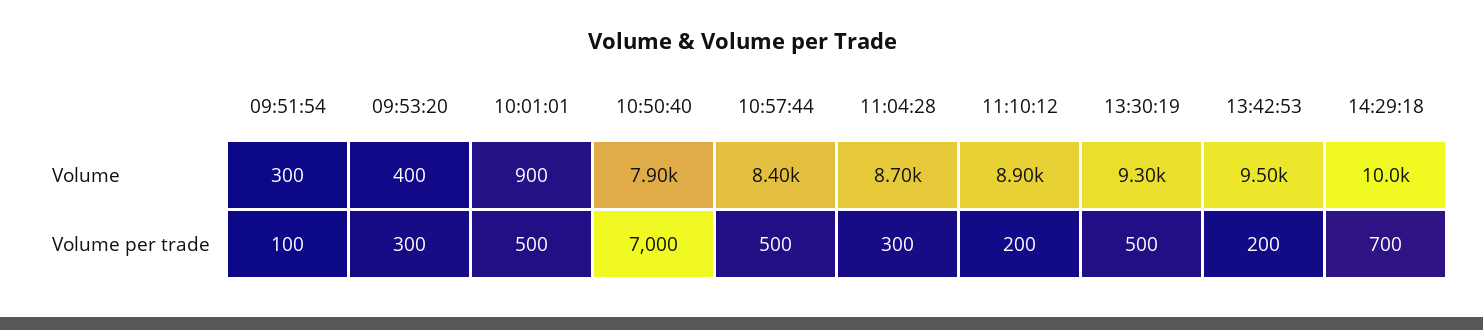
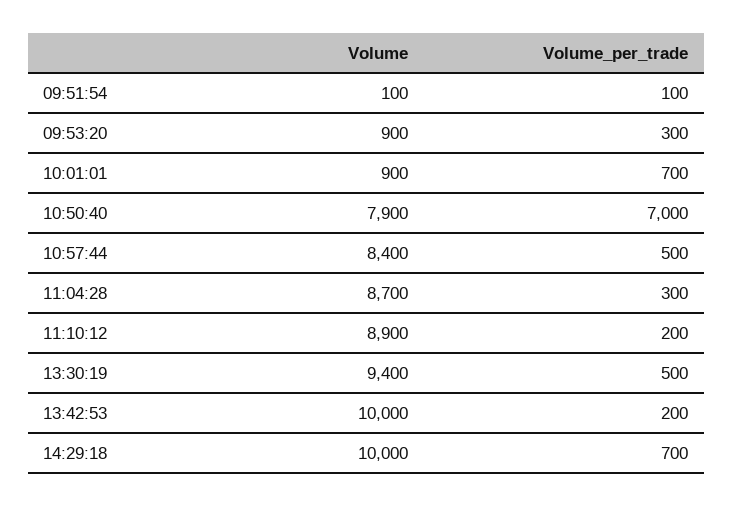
09:51:54, Volume: 300 -> 100
09:53:20, Volume: 400 -> 900
13:30:19, Volume: 9300 -> 9400
13:42:53, Volume: 9500 -> 10000
10:01:01, Volume per trade: 500 -> 700

